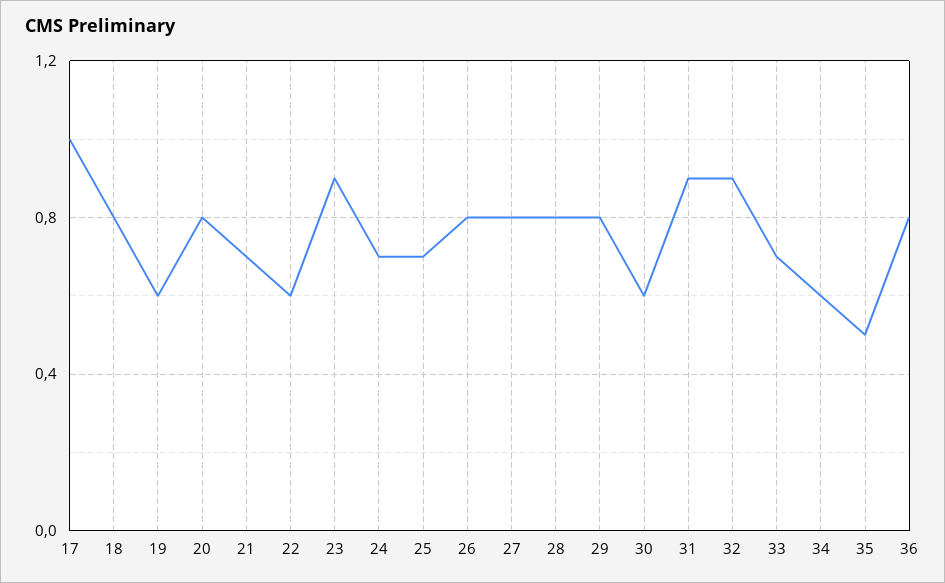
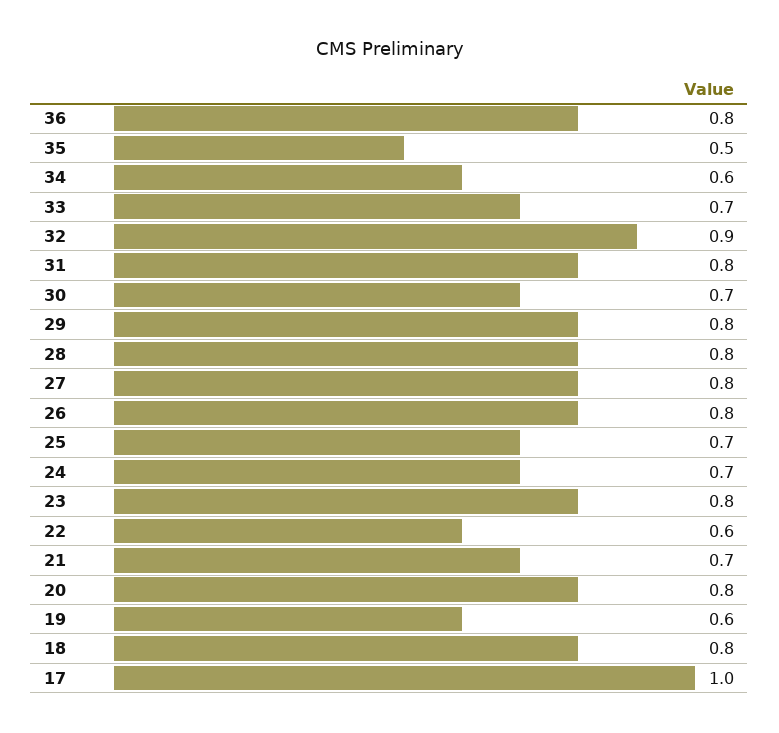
23: 0.9 -> 0.8
30: 0.6 -> 0.7
31: 0.9 -> 0.8

